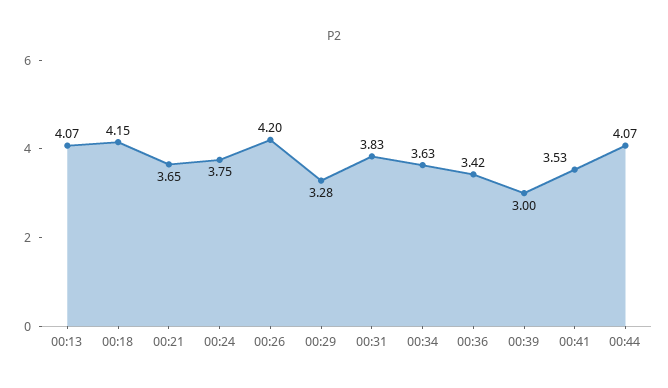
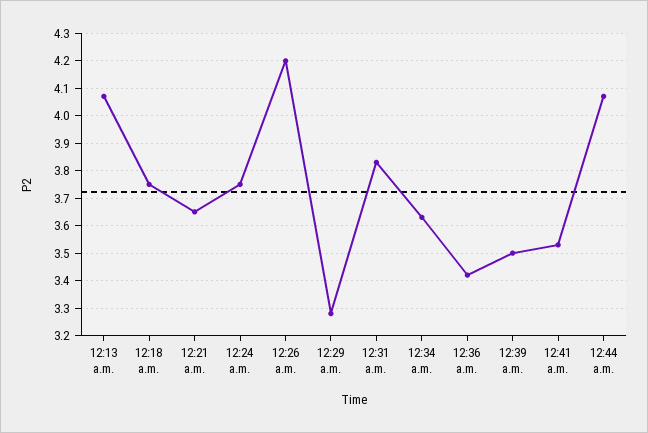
00:18: 4.15 -> 3.75
00:39: 3 -> 3.5

